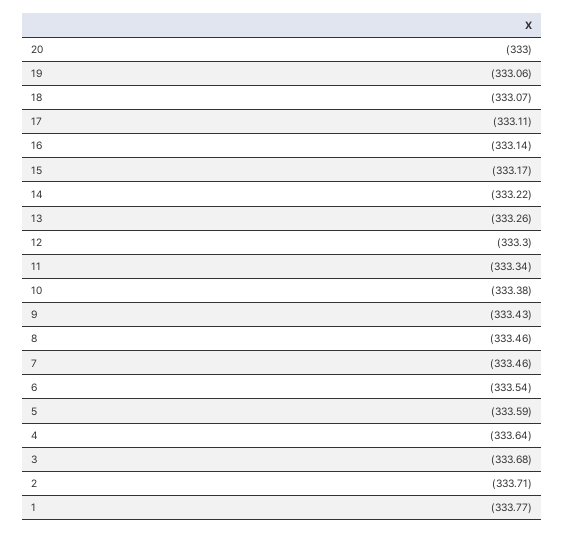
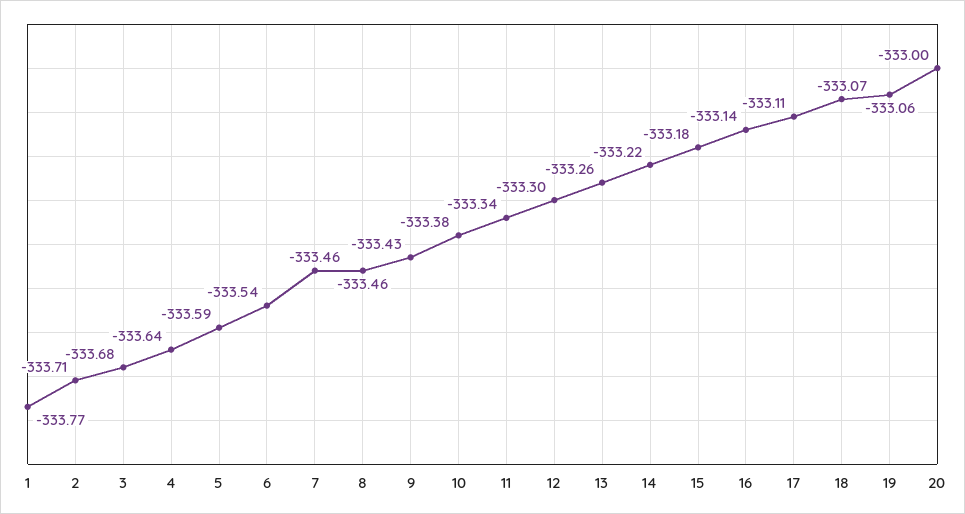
15: -333.17 -> -333.18

